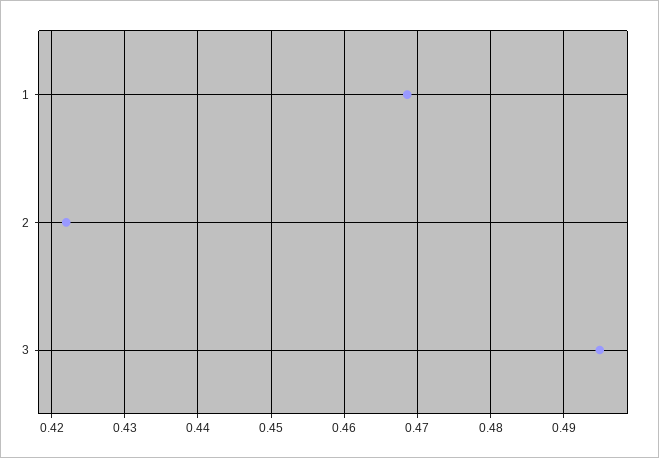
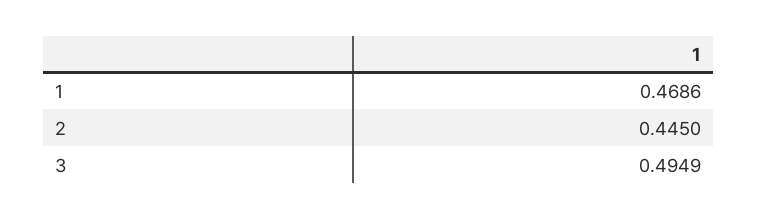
2: 0.422 -> 0.445

